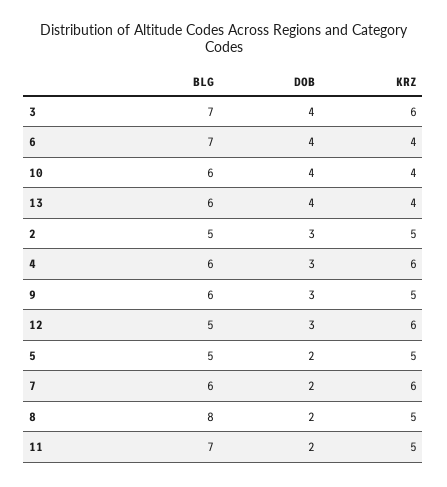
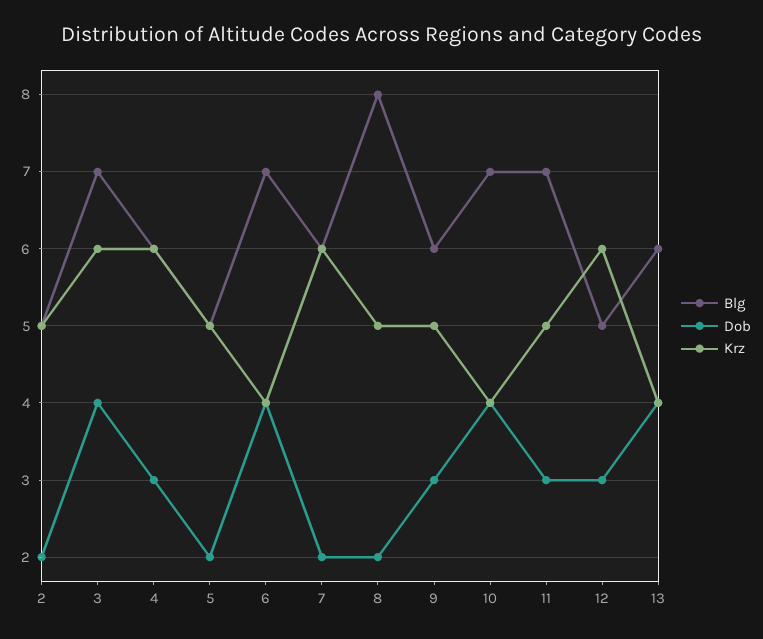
BLG, 10: 6 -> 7
DOB, 2: 3 -> 2
DOB, 11: 2 -> 3

